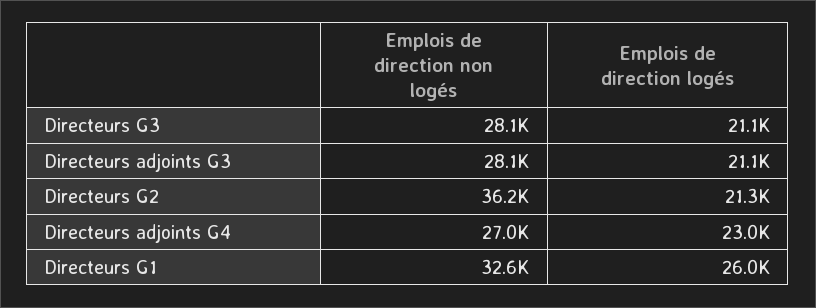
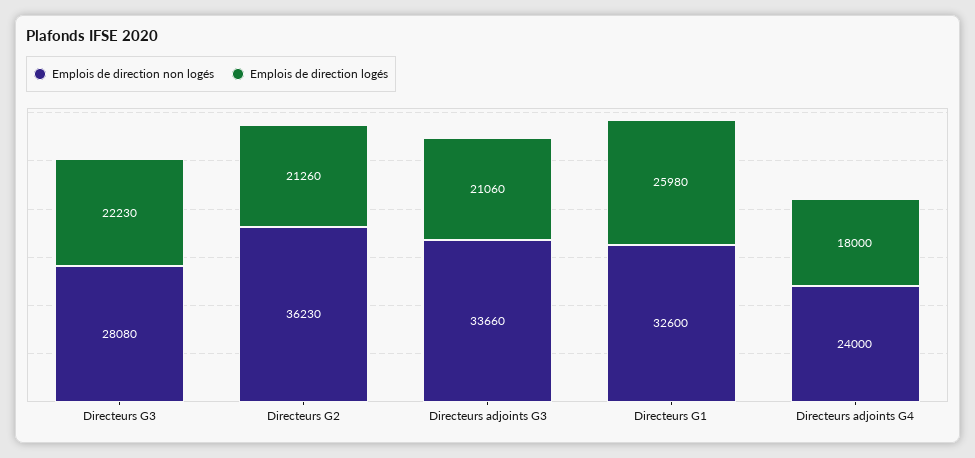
Emplois de direction logés, Directeurs G3: 21100 -> 22230
Emplois de direction non logés, Directeurs adjoints G3: 28100 -> 33660
Emplois de direction non logés, Directeurs adjoints G4: 27000 -> 24000
Emplois de direction logés, Directeurs adjoints G4: 23000 -> 18000

